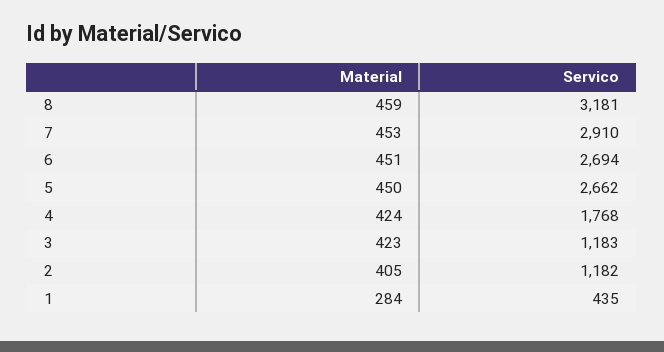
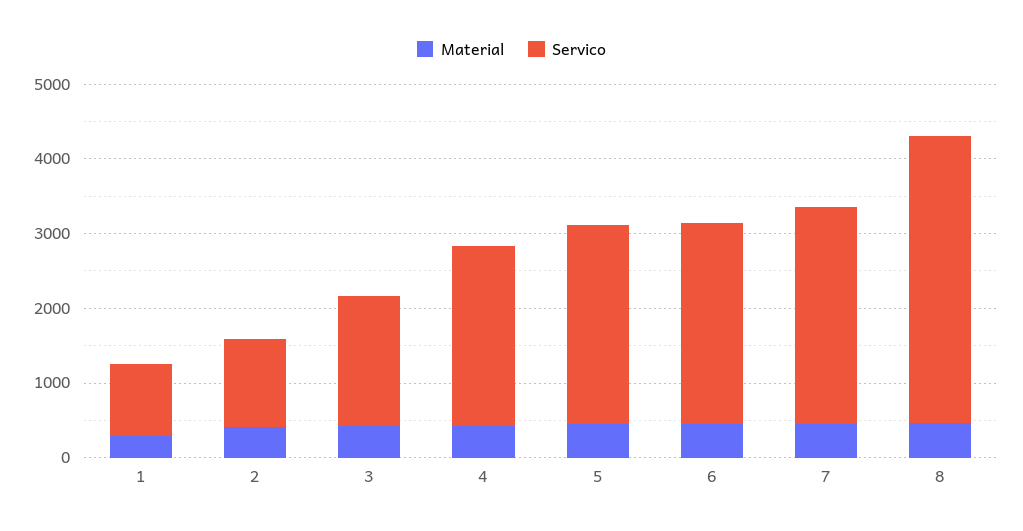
Servico, 8: 3181 -> 3800
Servico, 4: 1768 -> 2400
Servico, 3: 1183 -> 1800
Servico, 1: 435 -> 1000

